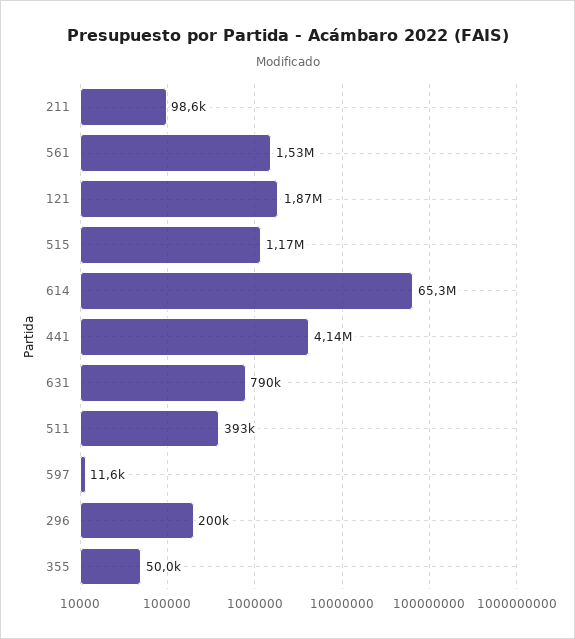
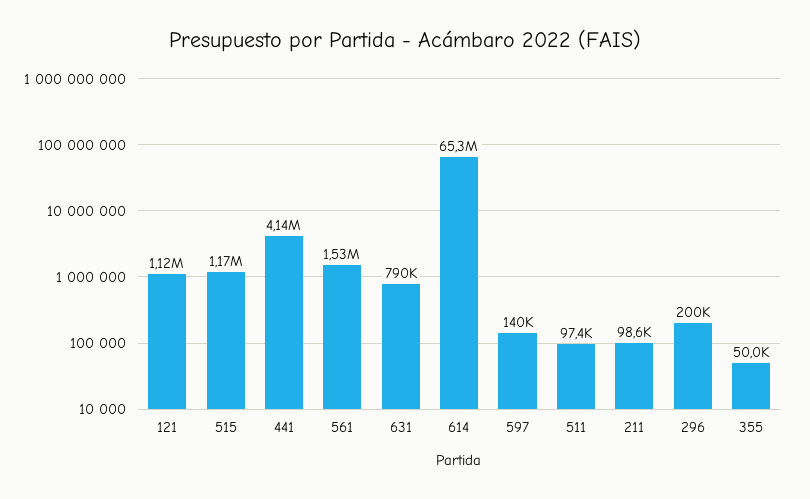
121: 1870000 -> 1120000
511: 393000 -> 97400
597: 11600 -> 140000

